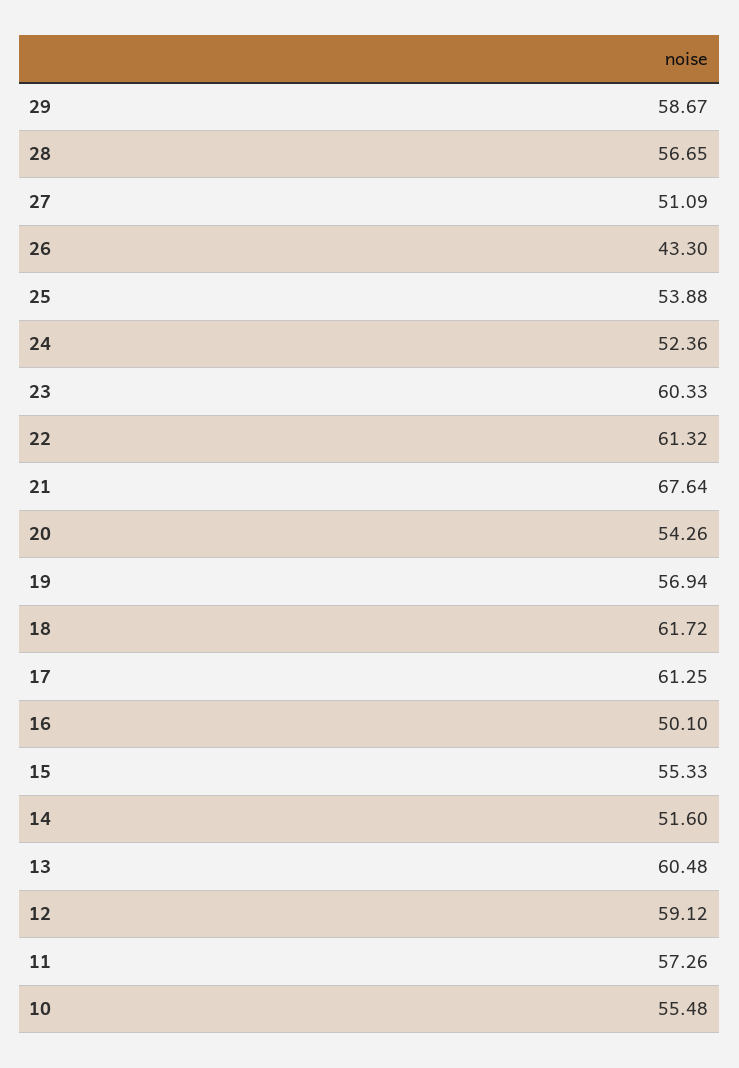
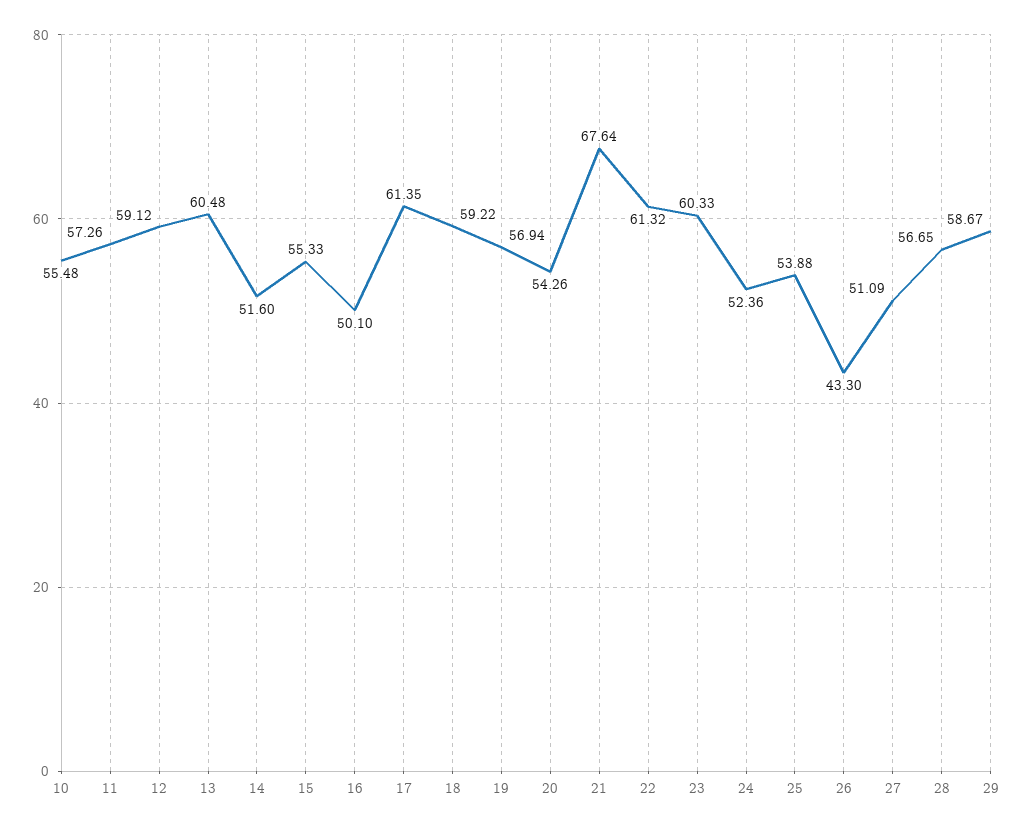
18: 61.72 -> 59.22
17: 61.25 -> 61.35

